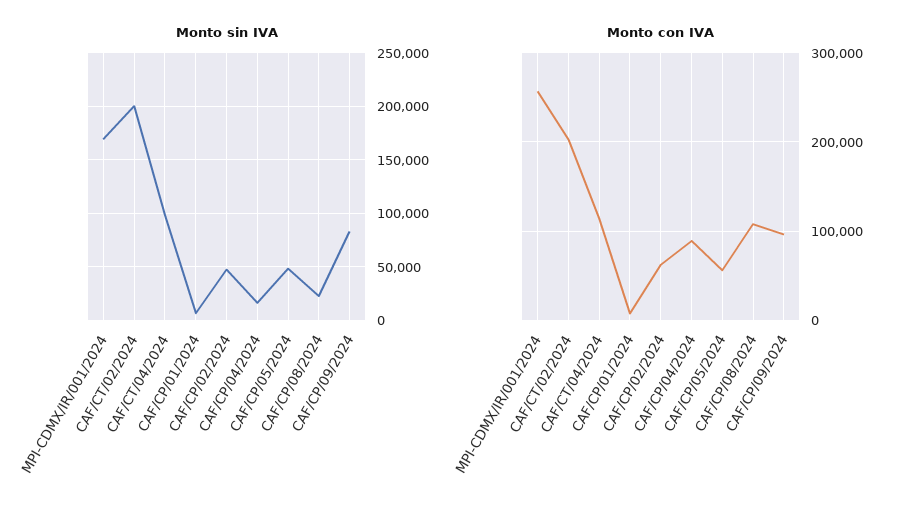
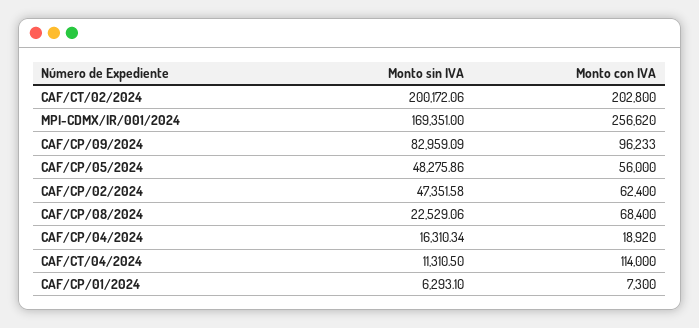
Monto sin IVA, CAF/CT/04/2024: 100000 -> 11310.5
Monto con IVA, CAF/CP/04/2024: 90000 -> 18920
Monto con IVA, CAF/CP/08/2024: 110000 -> 68400

